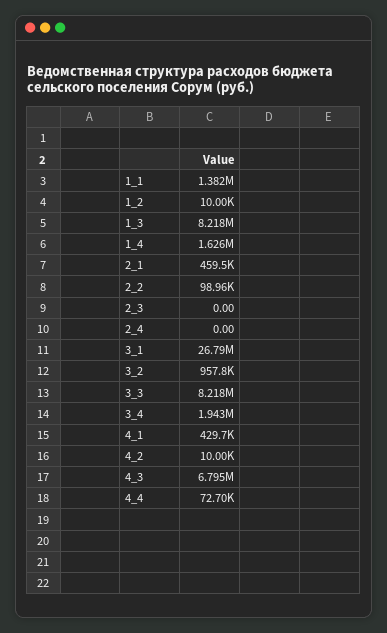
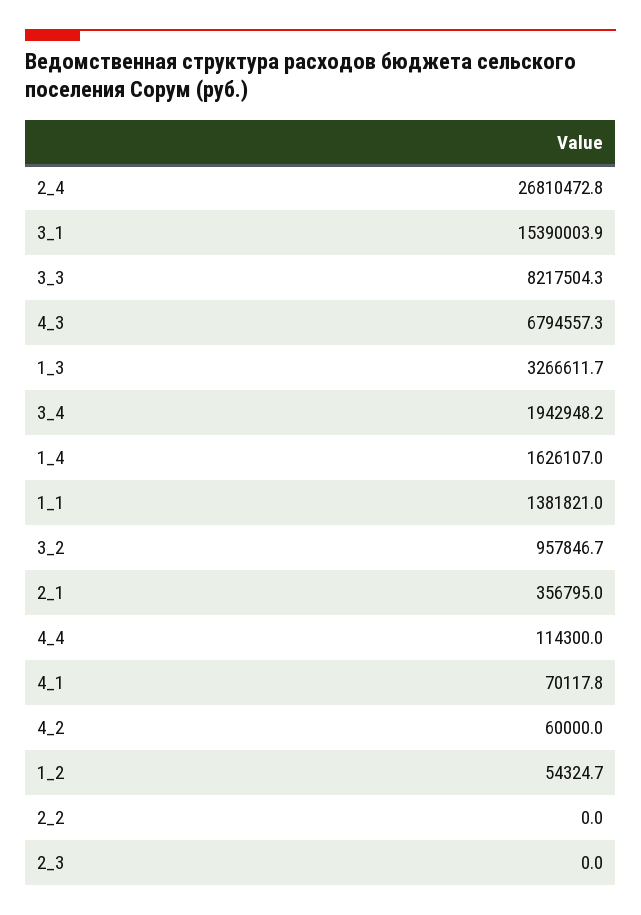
1_2: 10000 -> 54324.7
1_3: 8218000 -> 3266611.7
2_1: 459500 -> 356795
2_2: 98960 -> 0
2_4: 0 -> 26810472.8
3_1: 26790000 -> 15390003.9
4_1: 429700 -> 70117.8
4_2: 10000 -> 60000
4_4: 72700 -> 114300

